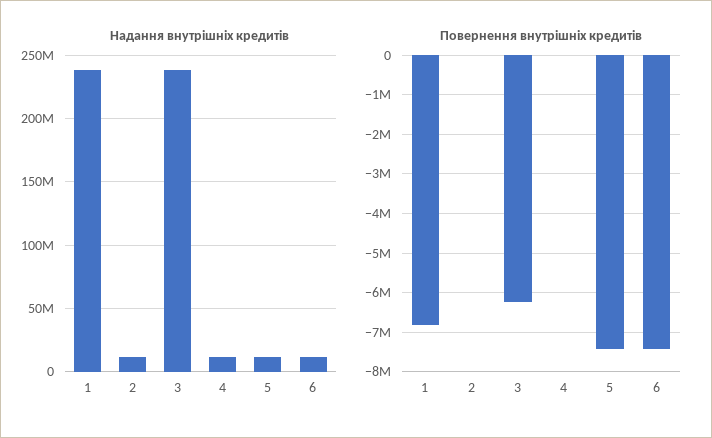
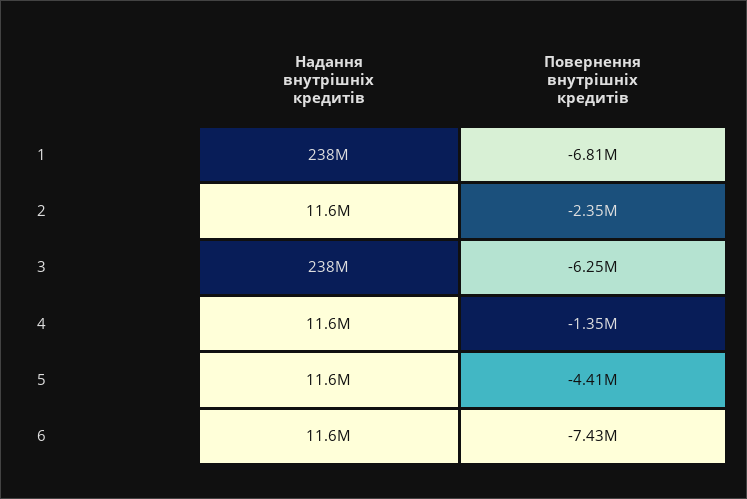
Повернення внутрішніх кредитів, 2: 0 -> -2350000
Повернення внутрішніх кредитів, 4: 0 -> -1350000
Повернення внутрішніх кредитів, 5: -7400000 -> -4410000

